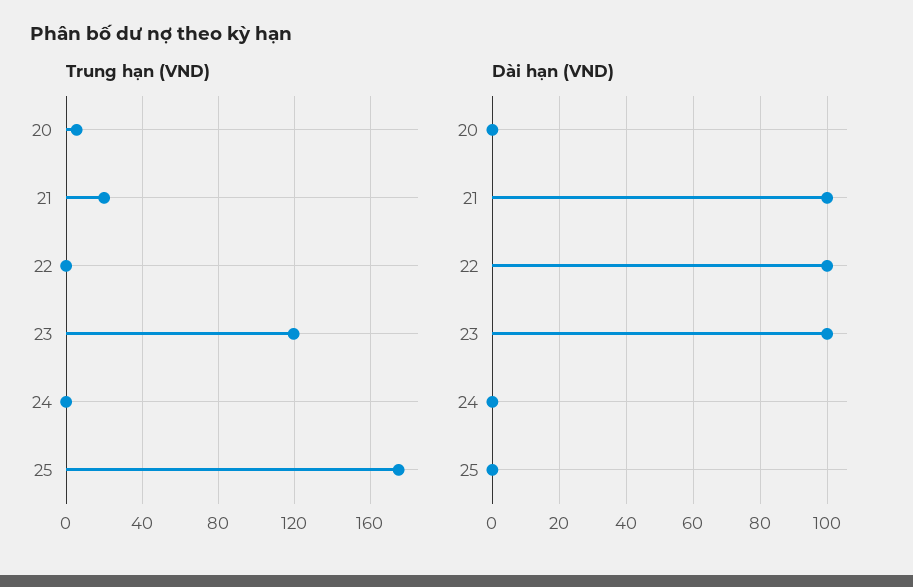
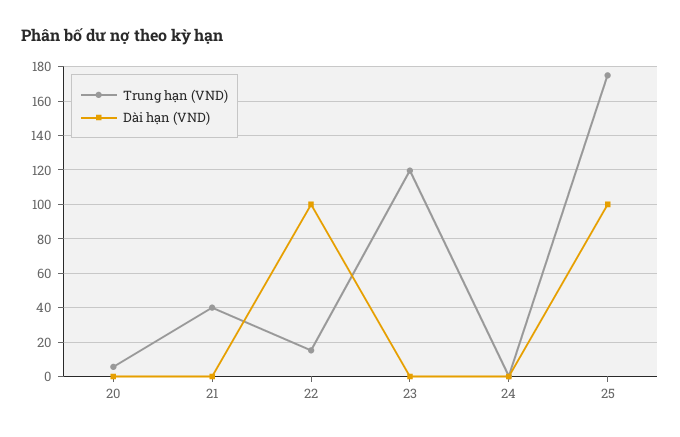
Trung hạn (VND), 21: 20 -> 40
Trung hạn (VND), 22: 0 -> 15
Dài hạn (VND), 21: 100 -> 0
Dài hạn (VND), 23: 100 -> 0
Dài hạn (VND), 25: 0 -> 100

